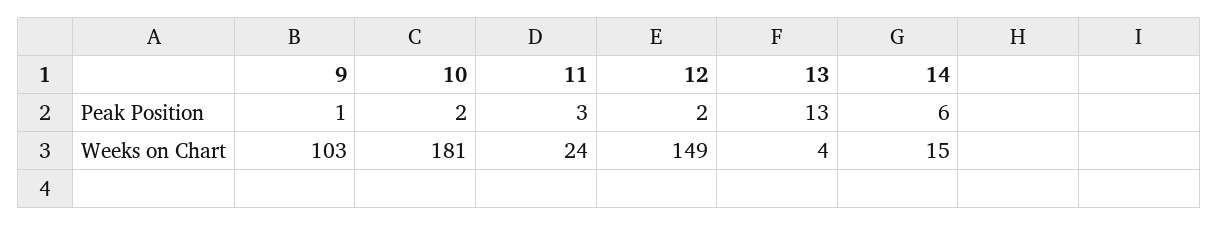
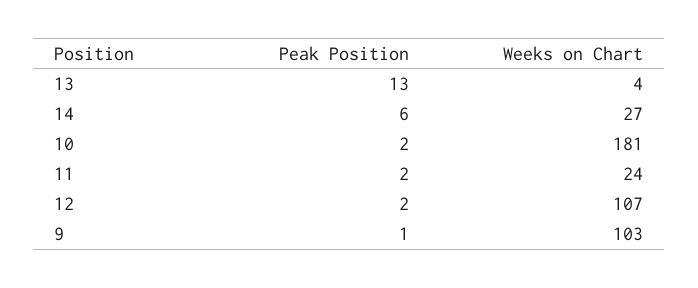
11, Peak Position: 3 -> 2
12, Weeks on Chart: 149 -> 107
14, Weeks on Chart: 15 -> 27

